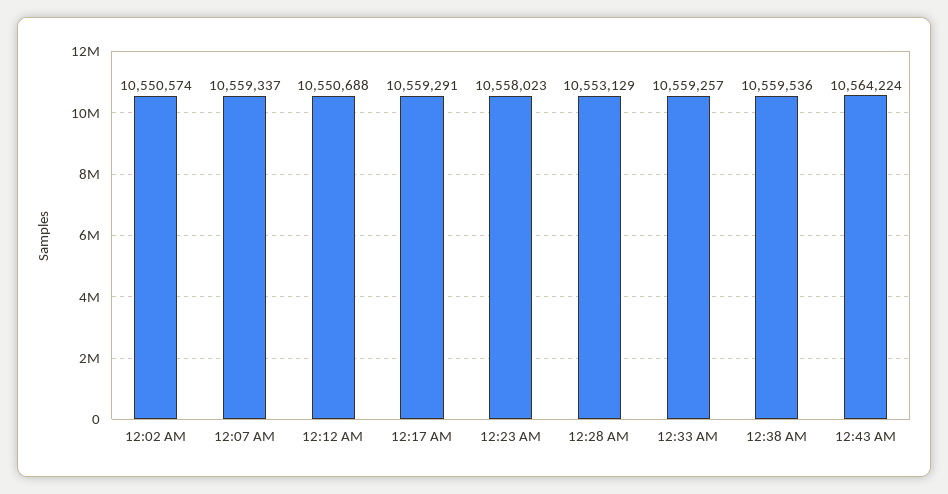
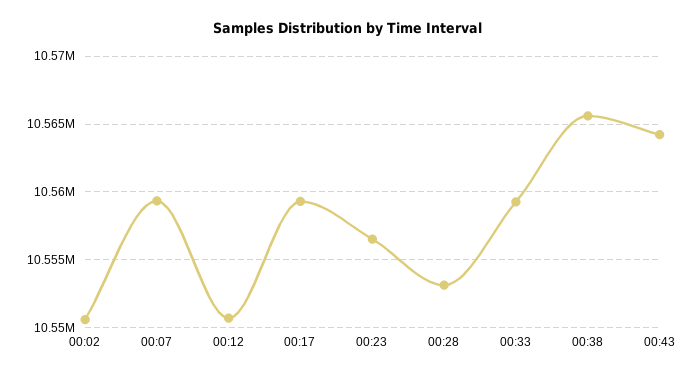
12:23 AM: 10558023 -> 10556500
12:38 AM: 10559536 -> 10565500

